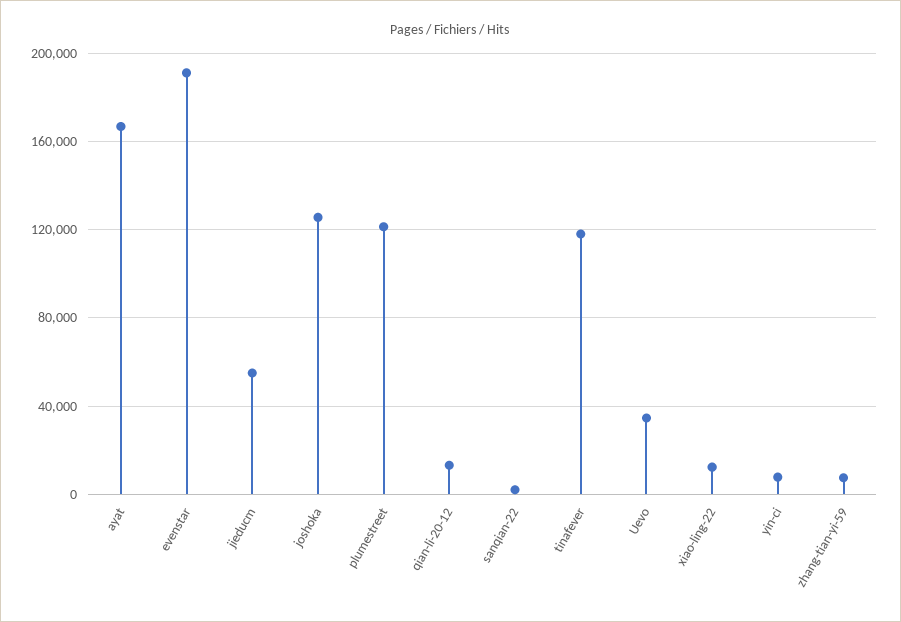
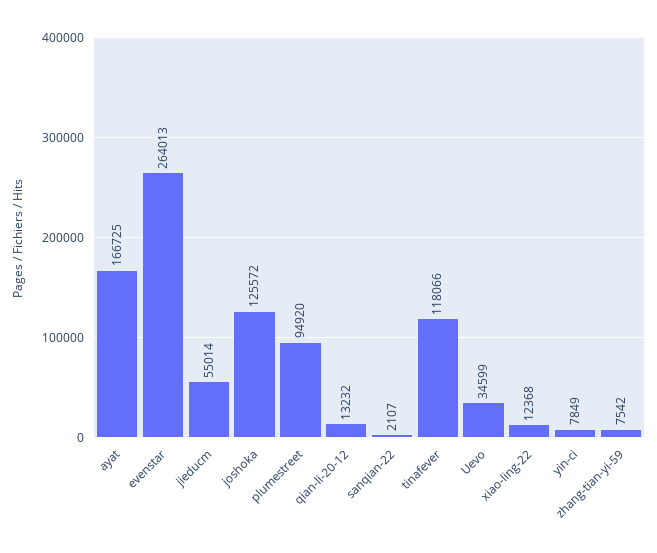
evenstar: 190000 -> 264013
plumestreet: 120000 -> 94920

